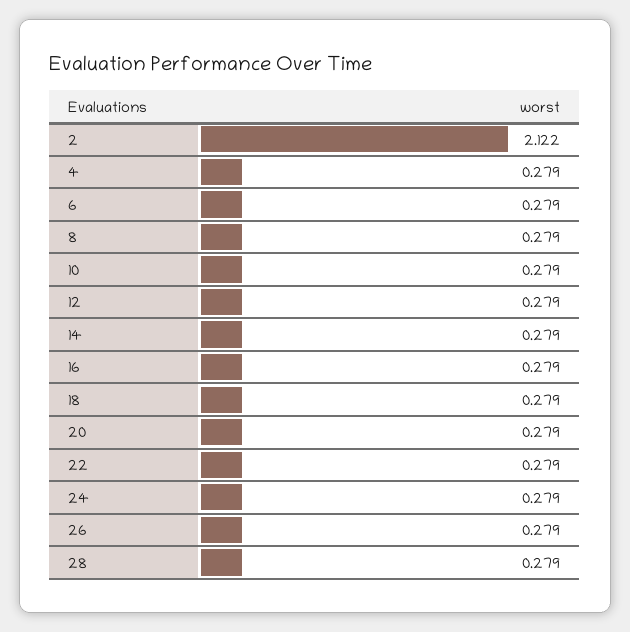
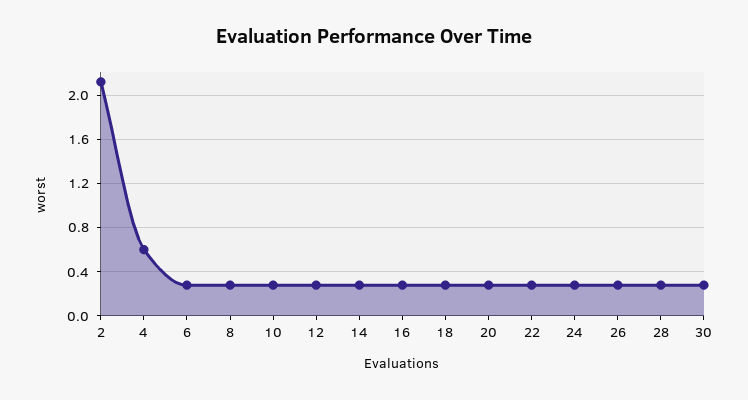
4: 0.279 -> 0.6
30: none -> 0.3

